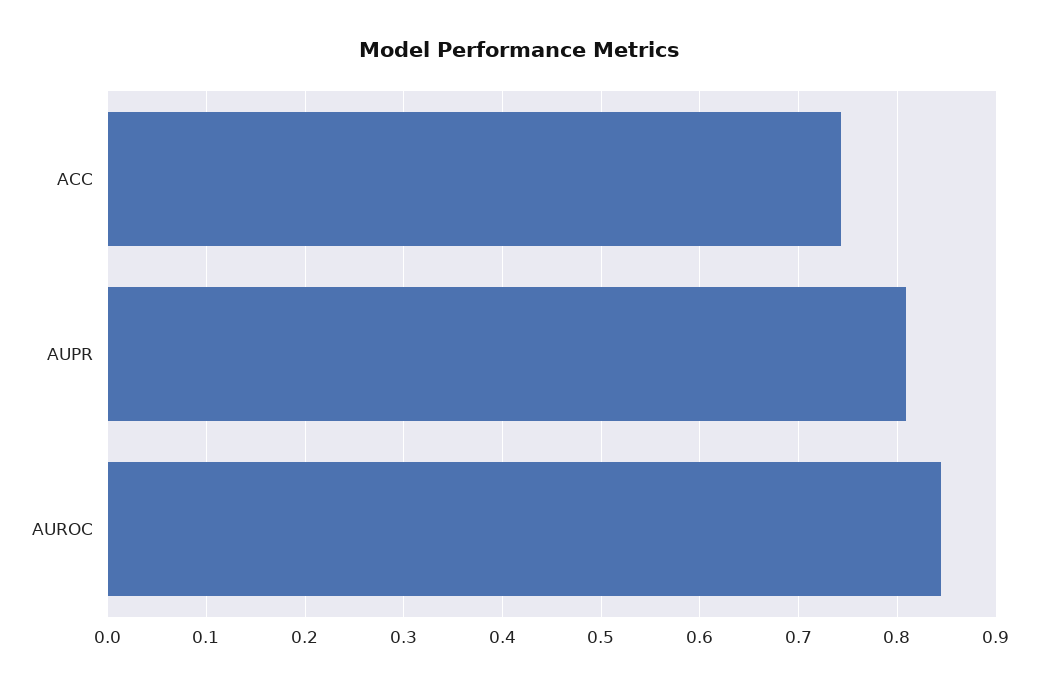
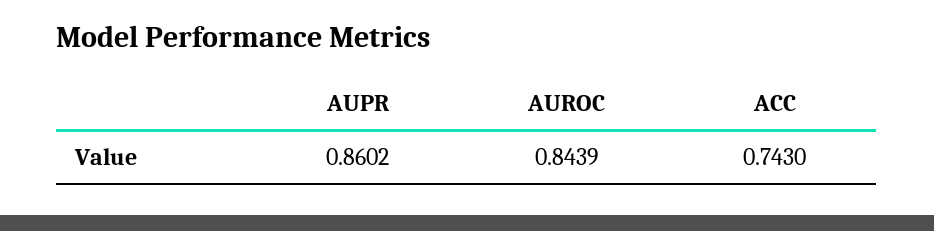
AUPR: 0.81 -> 0.8602

